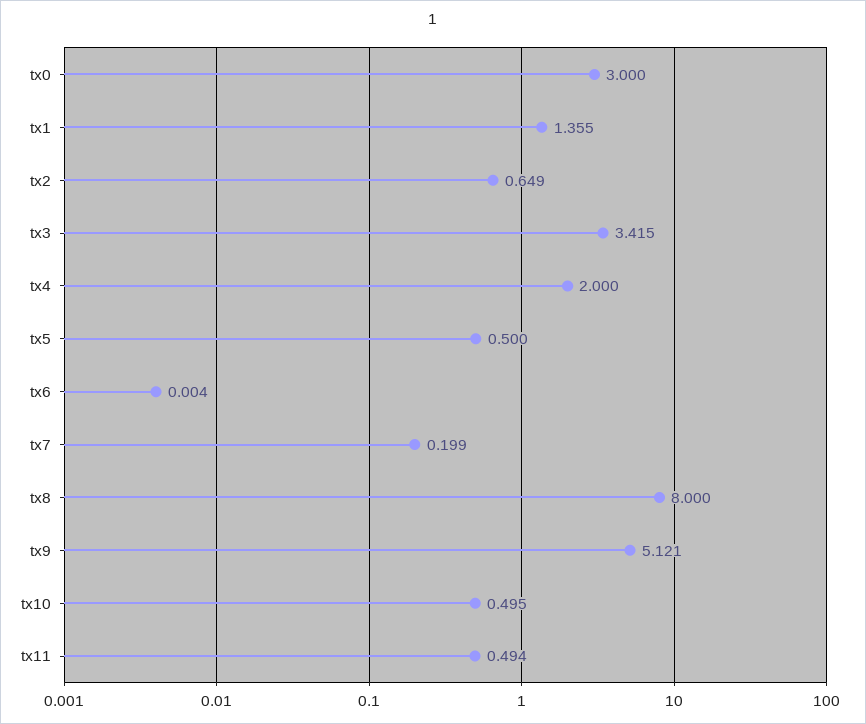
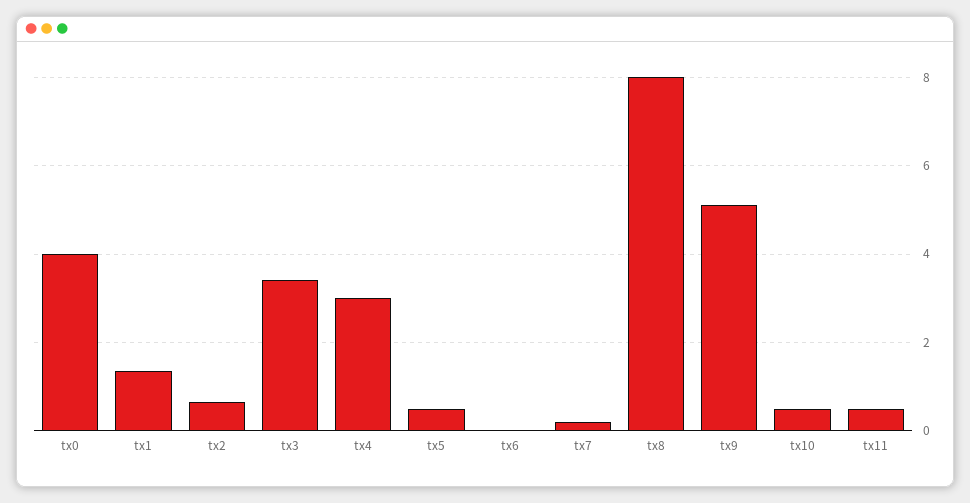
tx0: 3 -> 4
tx4: 2 -> 3

